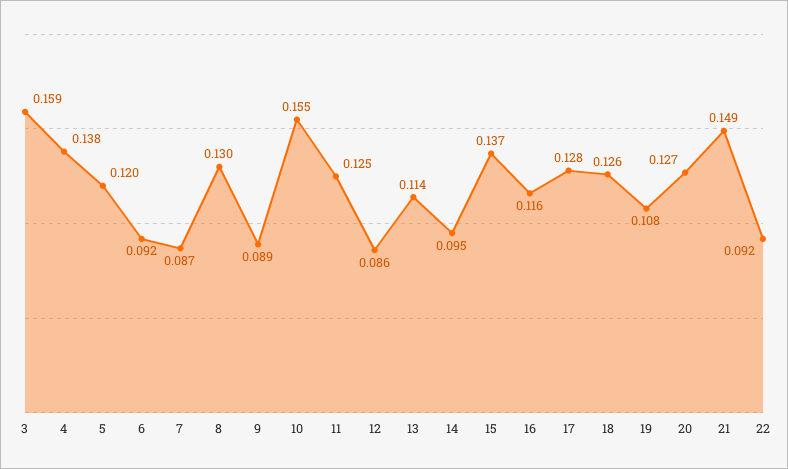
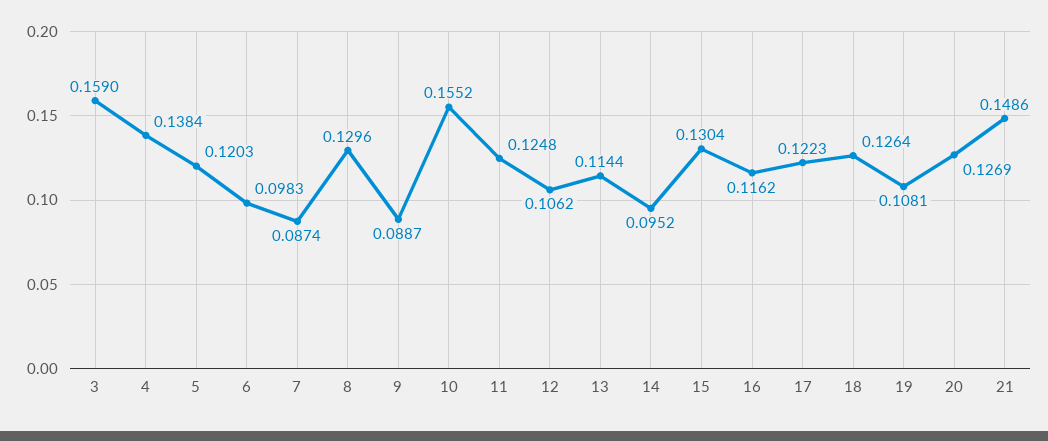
6: 0.092 -> 0.0983
12: 0.086 -> 0.1062
15: 0.137 -> 0.1304
17: 0.128 -> 0.1223
22: 0.092 -> none

